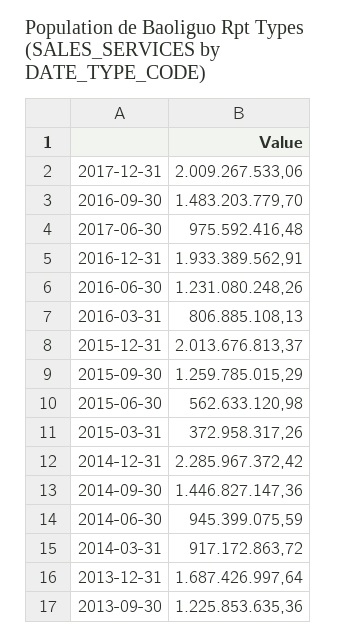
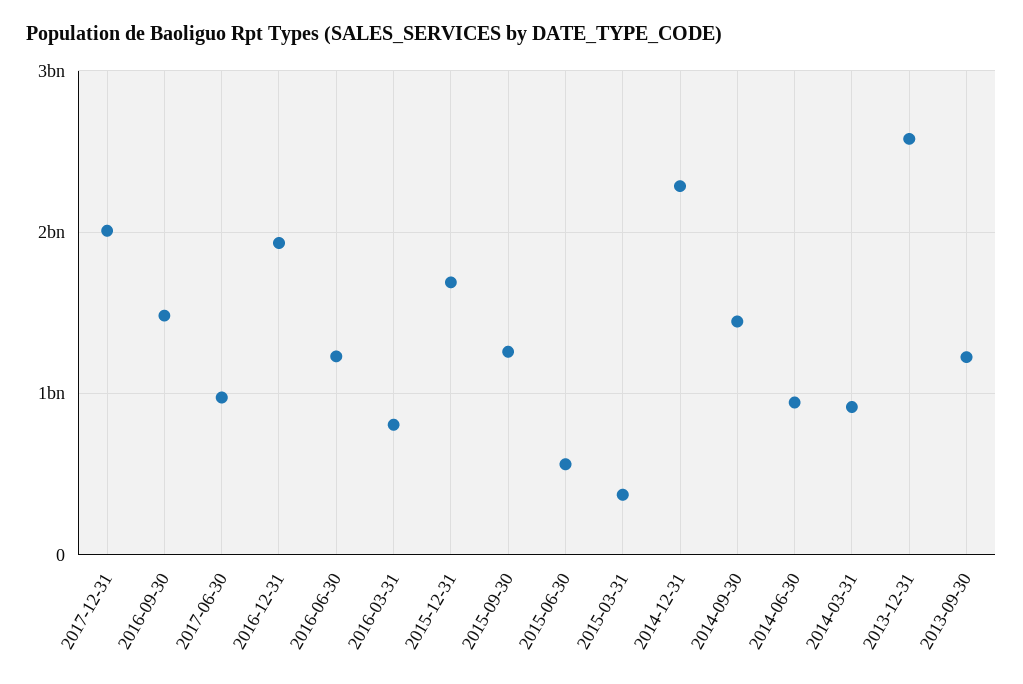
2015-12-31: 2013676813.37 -> 1700000000
2013-12-31: 1687426997.64 -> 2600000000

